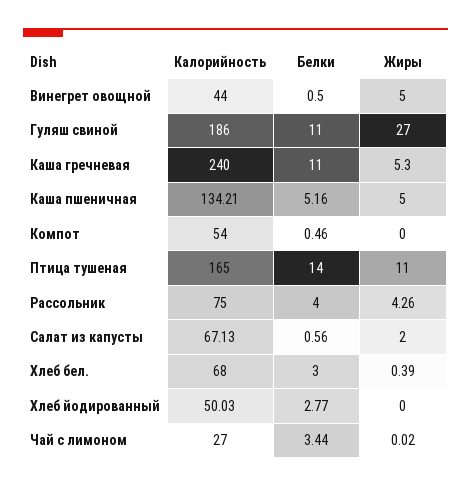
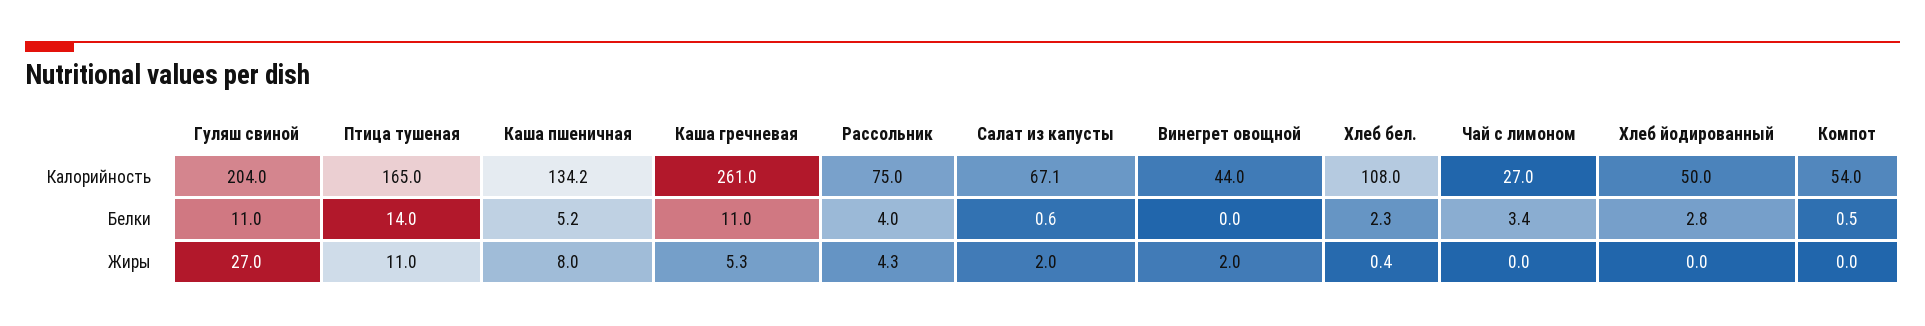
Белки, Винегрет овощной: 0.5 -> 0
Жиры, Винегрет овощной: 5 -> 2
Калорийность, Гуляш свиной: 186 -> 204
Калорийность, Каша гречневая: 240 -> 261
Жиры, Каша пшеничная: 5 -> 8
Калорийность, Хлеб бел.: 68 -> 108
Белки, Хлеб бел.: 3 -> 2.3

